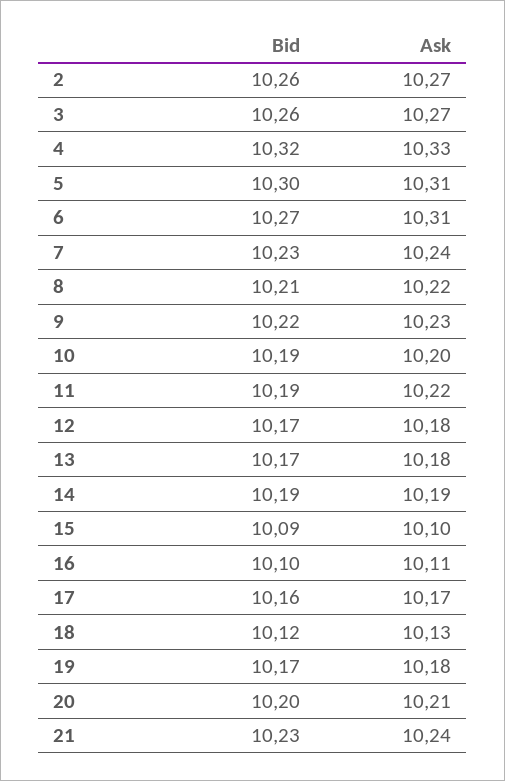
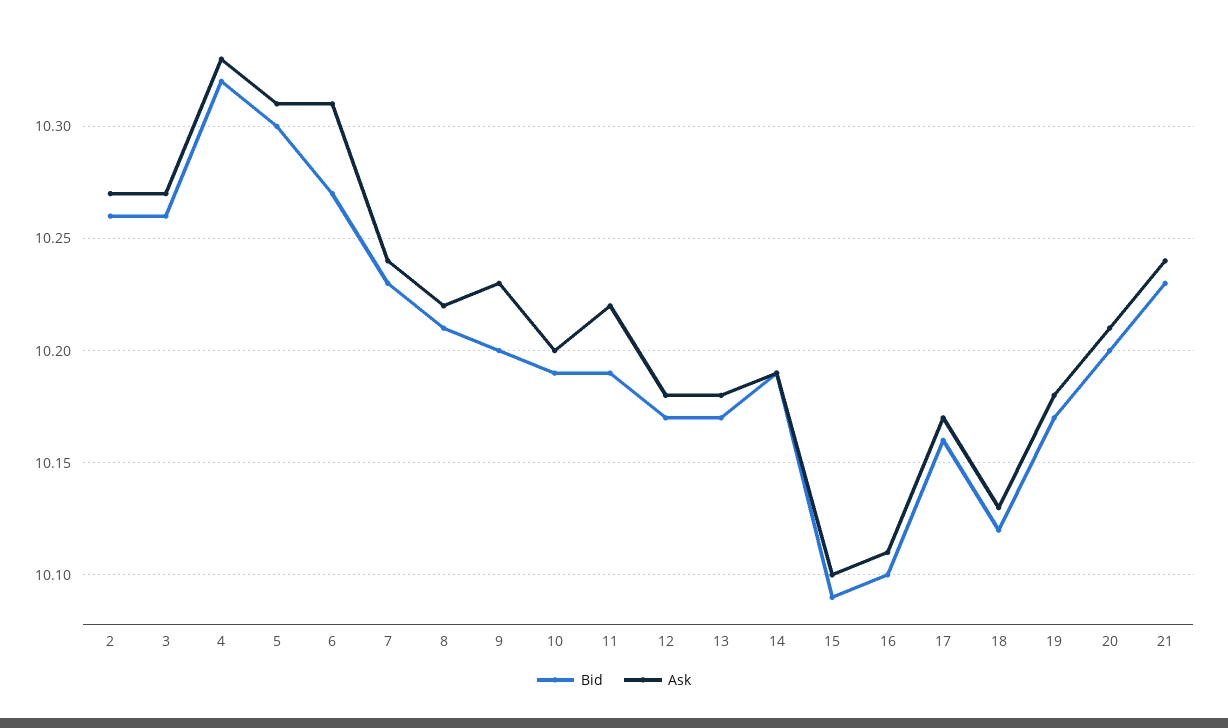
Bid, 9: 10.22 -> 10.2

